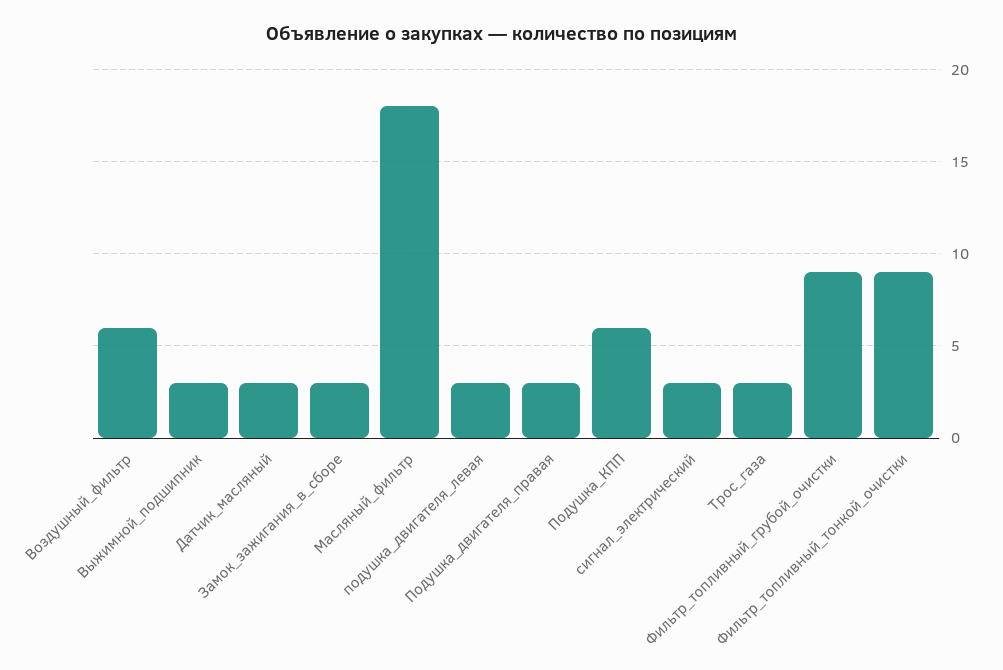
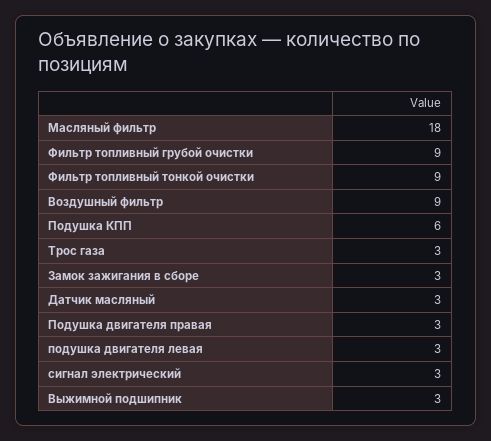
Воздушный_фильтр: 6 -> 9

